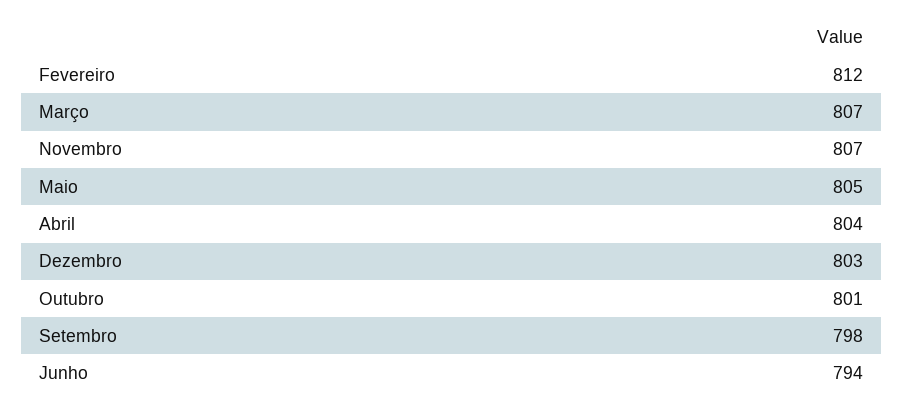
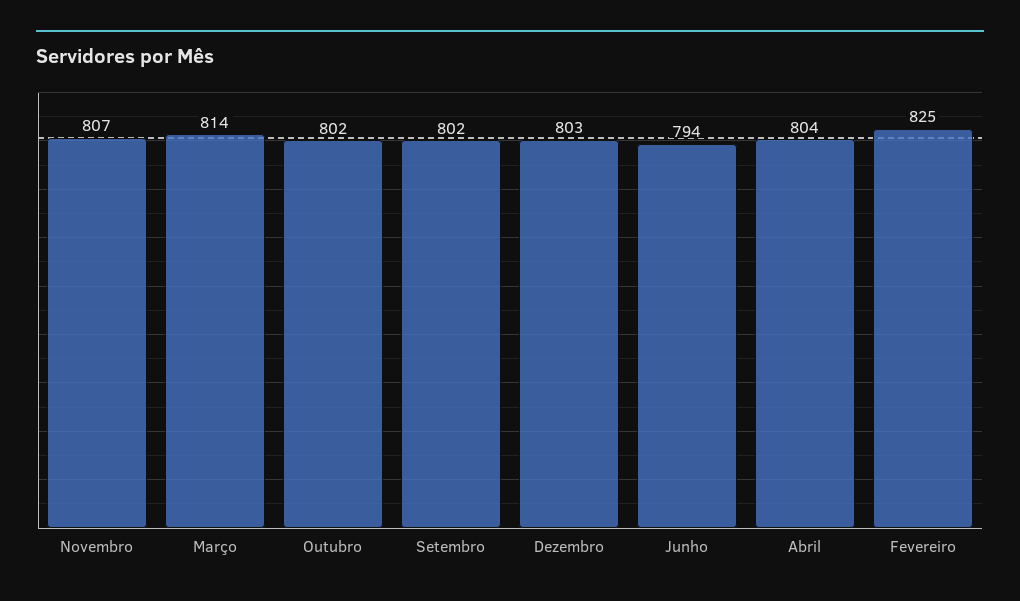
Fevereiro: 812 -> 825
Março: 807 -> 814
Maio: 805 -> none
Outubro: 801 -> 802
Setembro: 798 -> 802

